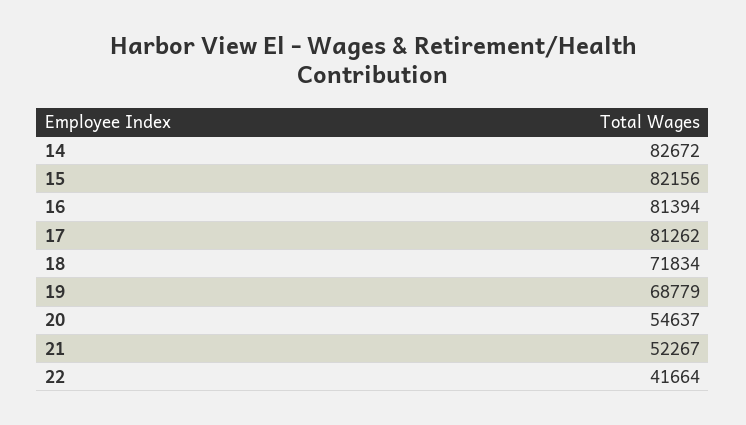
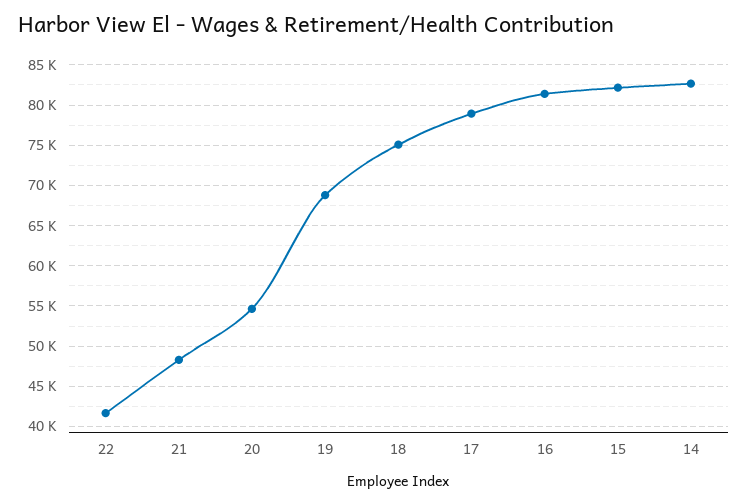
17: 81262 -> 79000
18: 71834 -> 75000
21: 52267 -> 48000

